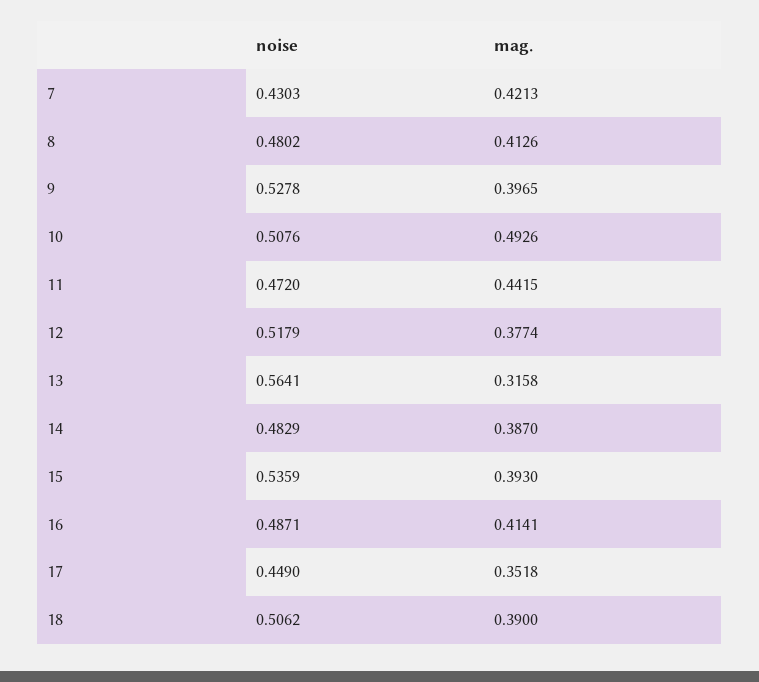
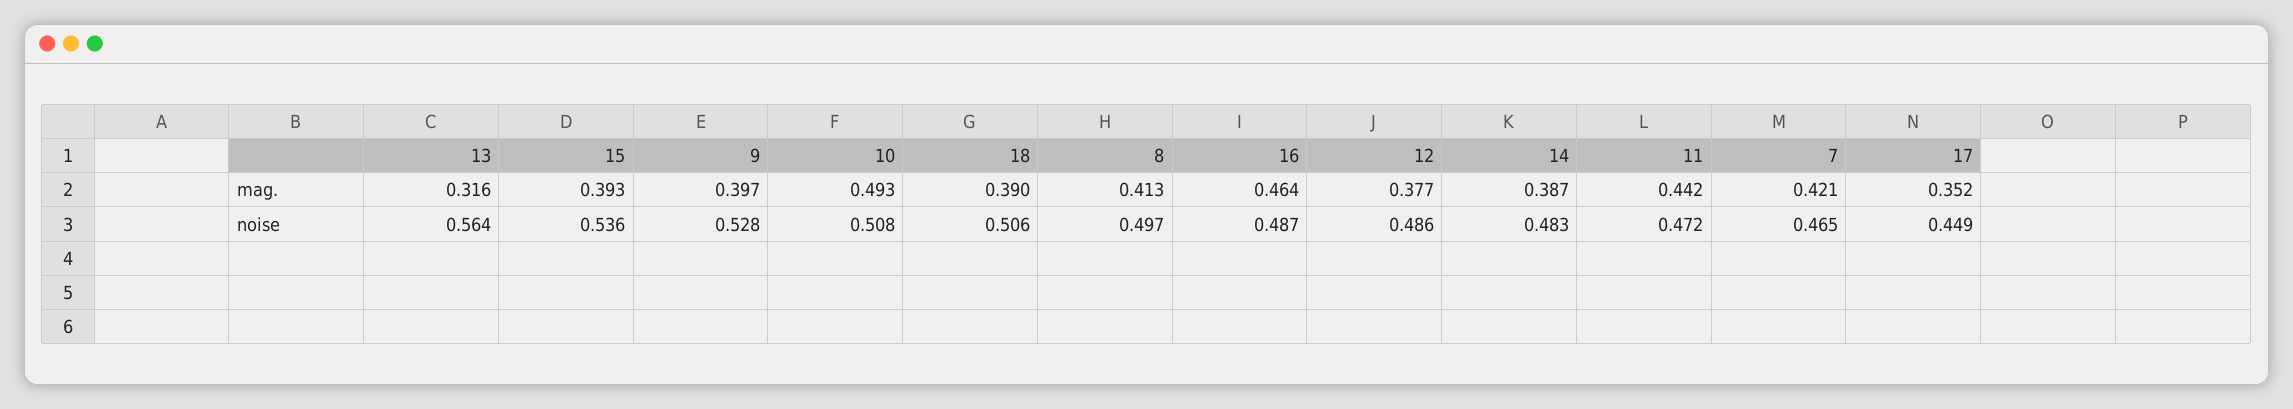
noise, 7: 0.4303 -> 0.465
noise, 8: 0.4802 -> 0.497
noise, 12: 0.5179 -> 0.486
mag., 16: 0.4141 -> 0.464

